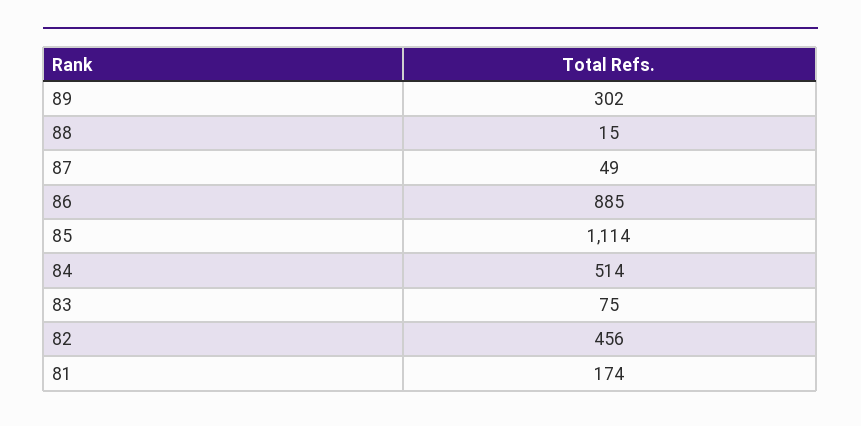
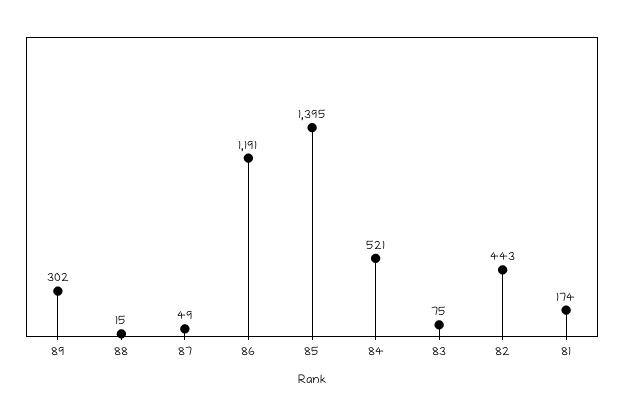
86: 885 -> 1191
85: 1114 -> 1395
84: 514 -> 521
82: 456 -> 443

